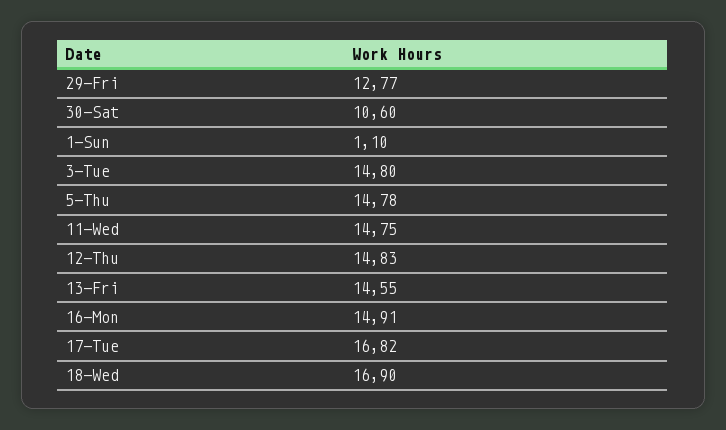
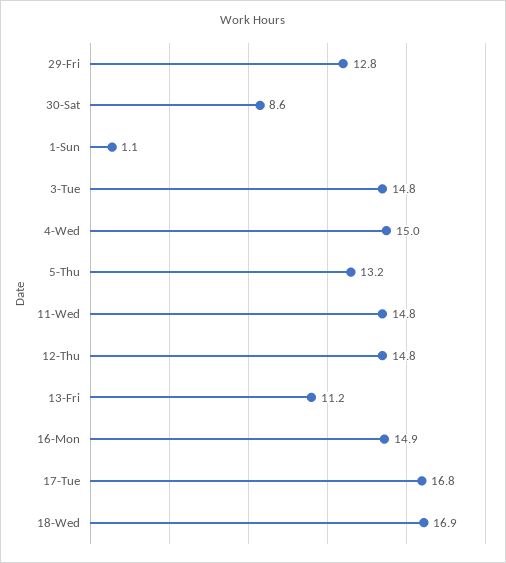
30-Sat: 10.6 -> 8.6
5-Thu: 14.78 -> 13.2
13-Fri: 14.55 -> 11.2
4-Wed: none -> 15

